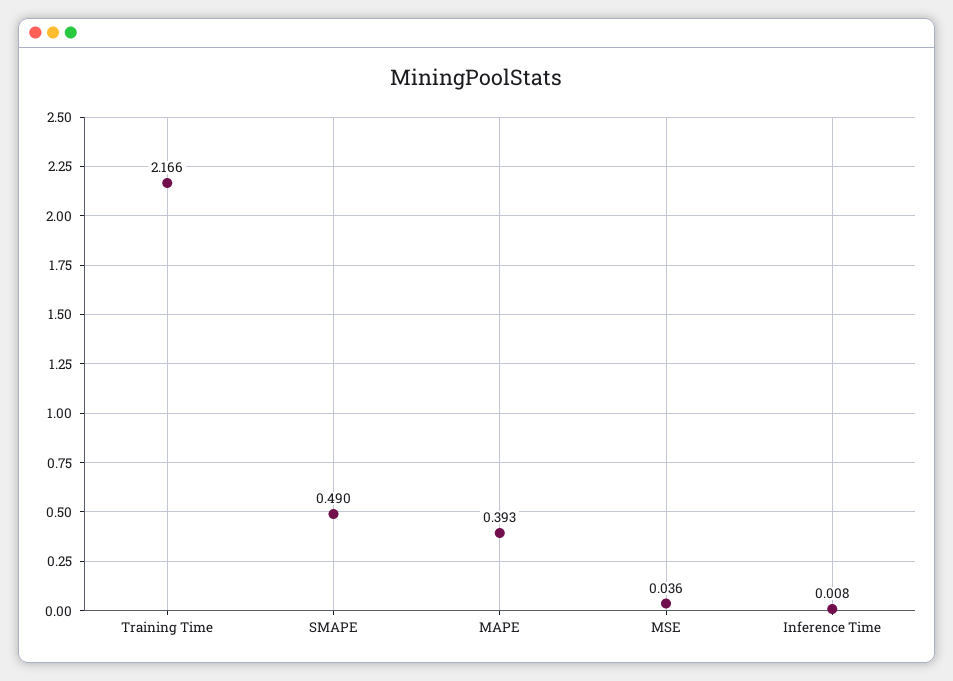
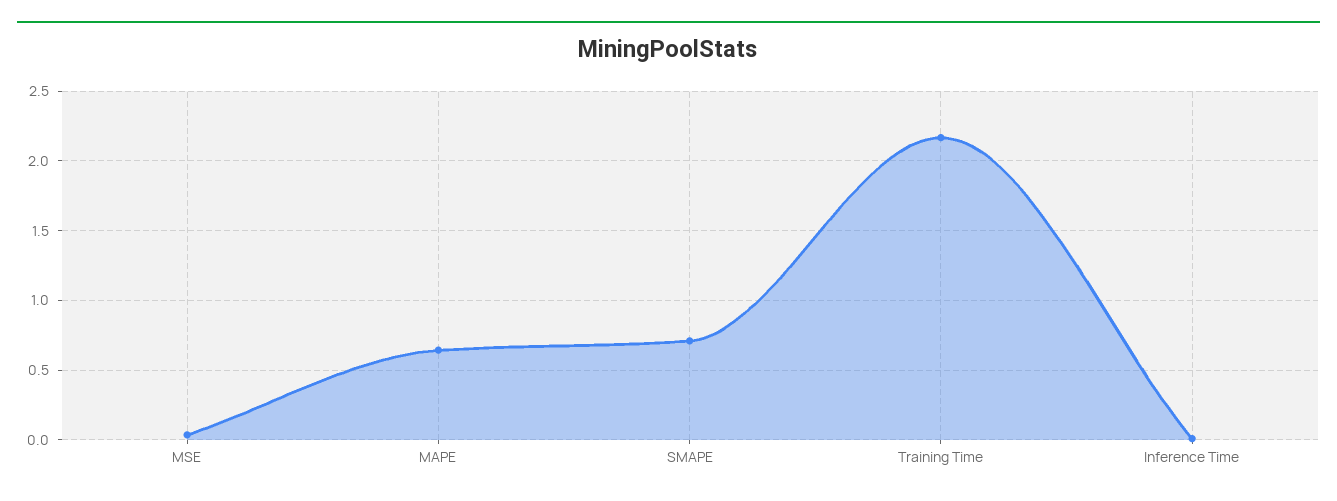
SMAPE: 0.49 -> 0.7
MAPE: 0.393 -> 0.65

